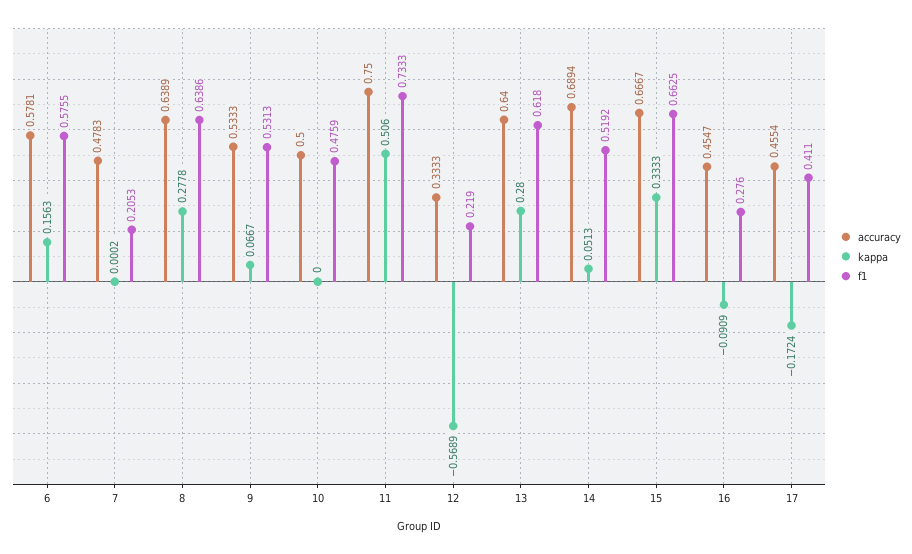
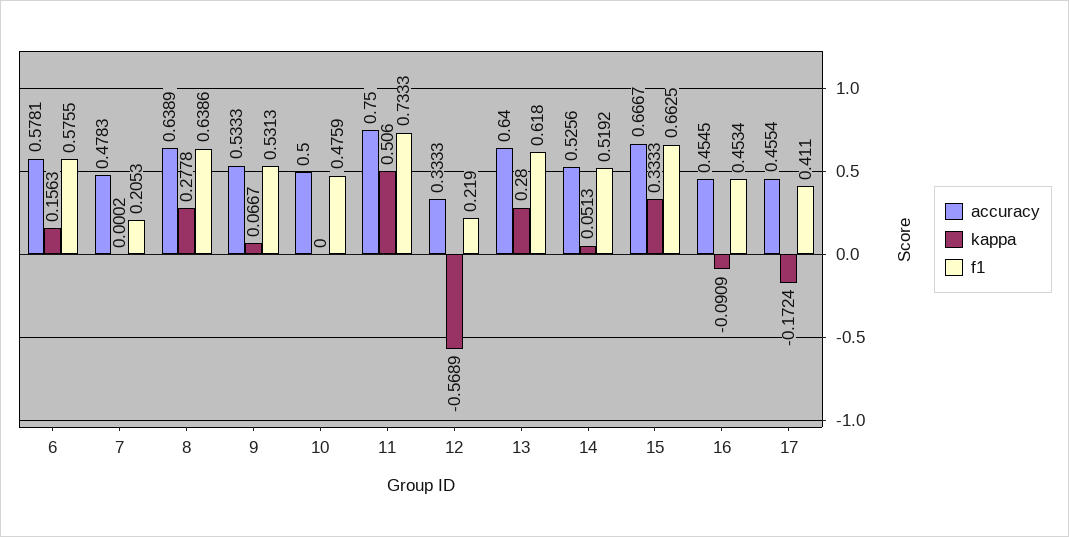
accuracy, 14: 0.6894 -> 0.5256
accuracy, 16: 0.4547 -> 0.4545
f1, 16: 0.276 -> 0.4534

